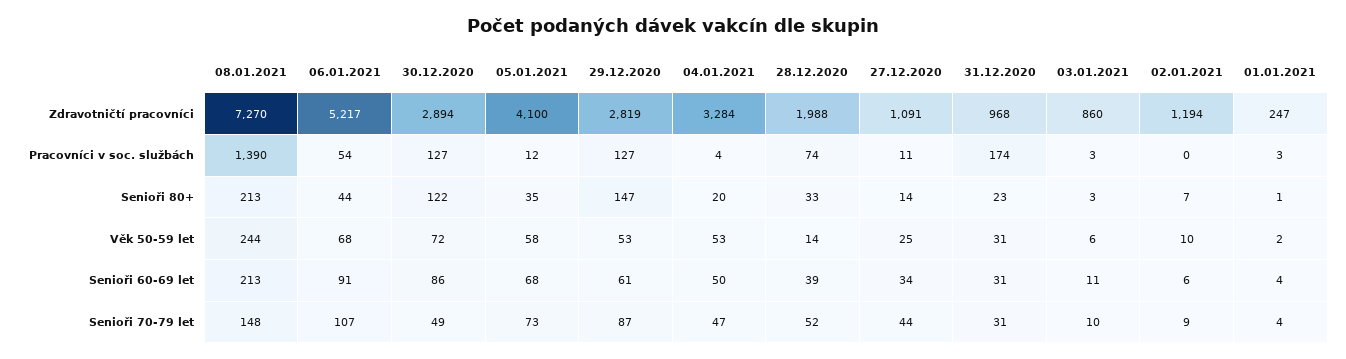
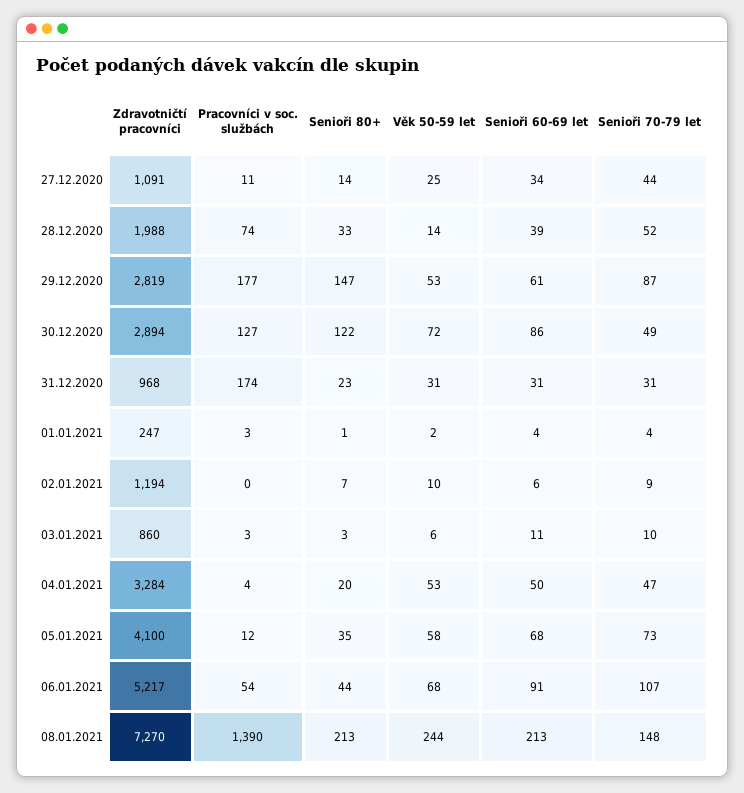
29.12.2020, Pracovníci v soc. službách: 127 -> 177

